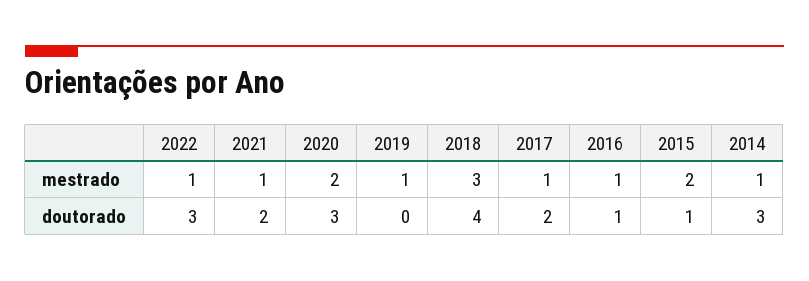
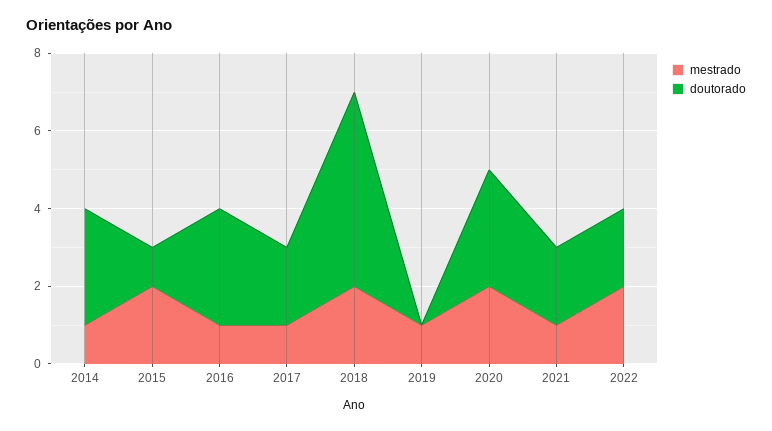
mestrado, 2022: 1 -> 2
mestrado, 2018: 3 -> 2
doutorado, 2022: 3 -> 2
doutorado, 2018: 4 -> 5
doutorado, 2016: 1 -> 3

